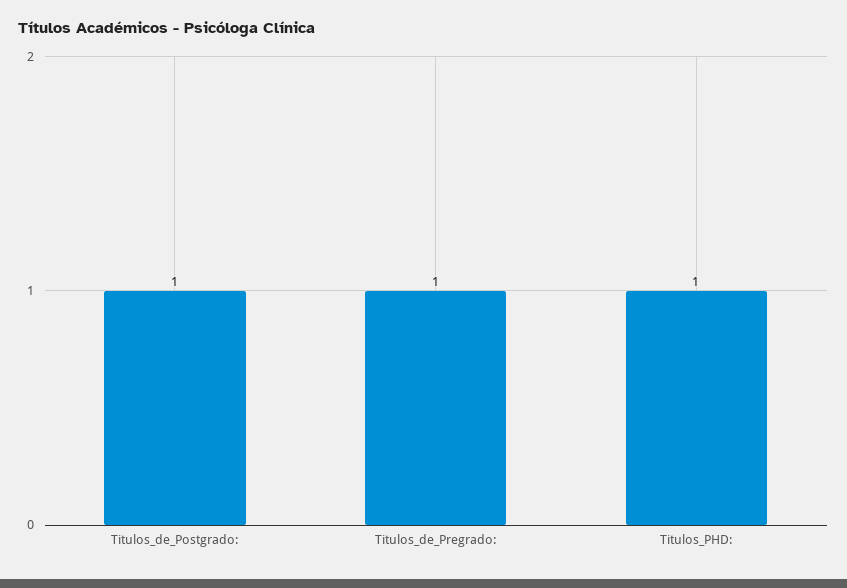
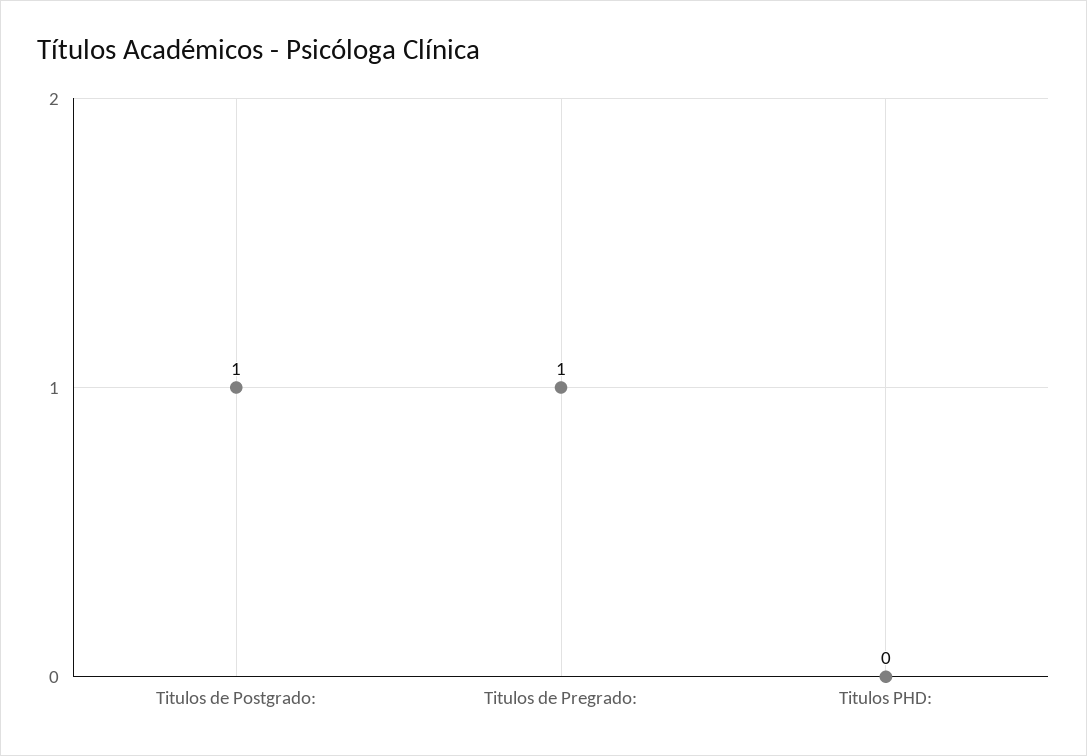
Titulos_PHD:: 1 -> 0

